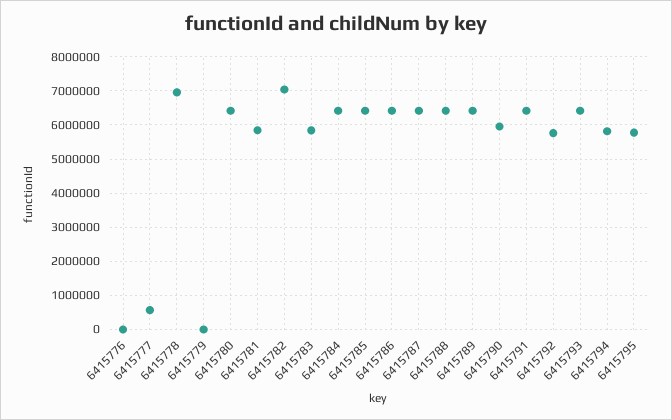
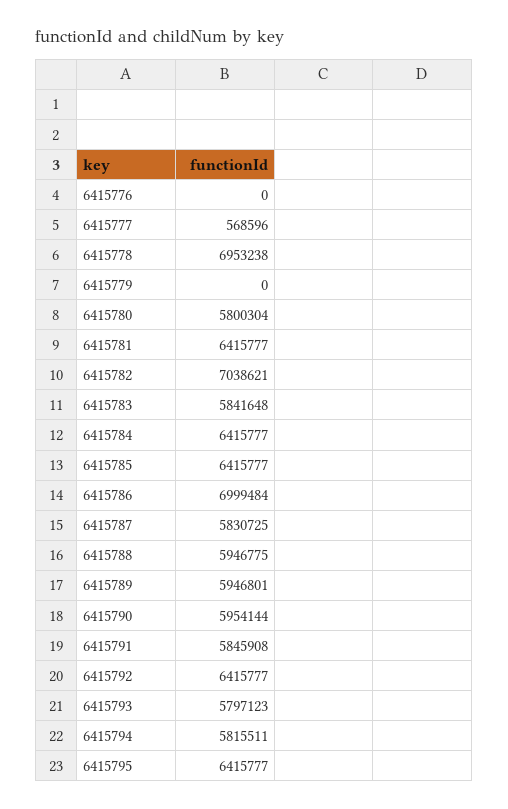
6415780: 6400000 -> 5800304
6415781: 5800000 -> 6415777
6415786: 6400000 -> 6999484
6415787: 6400000 -> 5830725
6415788: 6400000 -> 5946775
6415789: 6400000 -> 5946801
6415791: 6400000 -> 5845908
6415792: 5800000 -> 6415777
6415793: 6400000 -> 5797123
6415795: 5800000 -> 6415777

